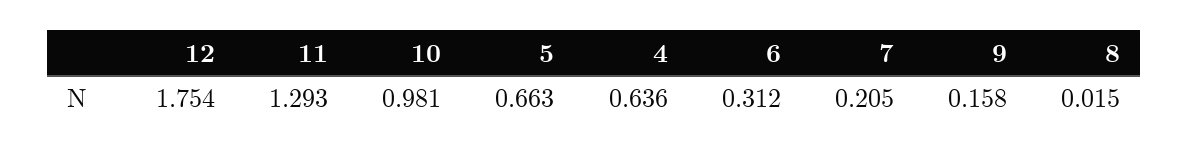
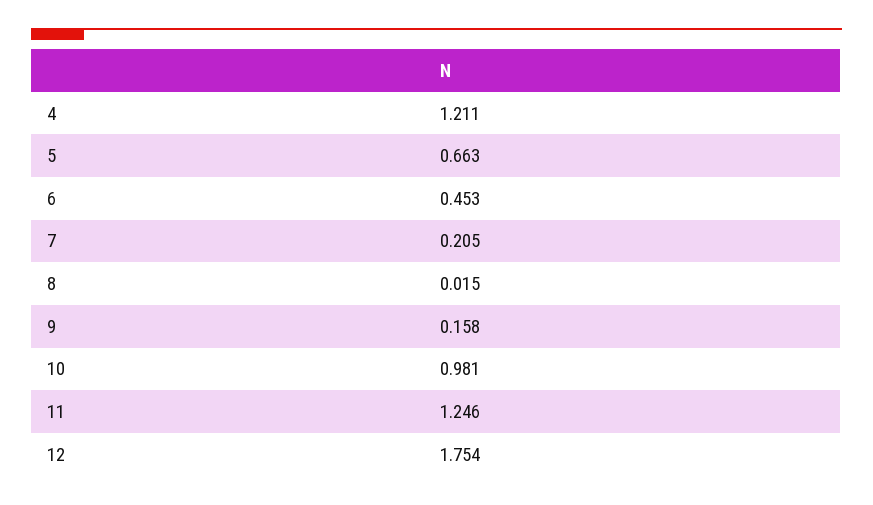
11: 1.293 -> 1.246
4: 0.636 -> 1.211
6: 0.312 -> 0.453

